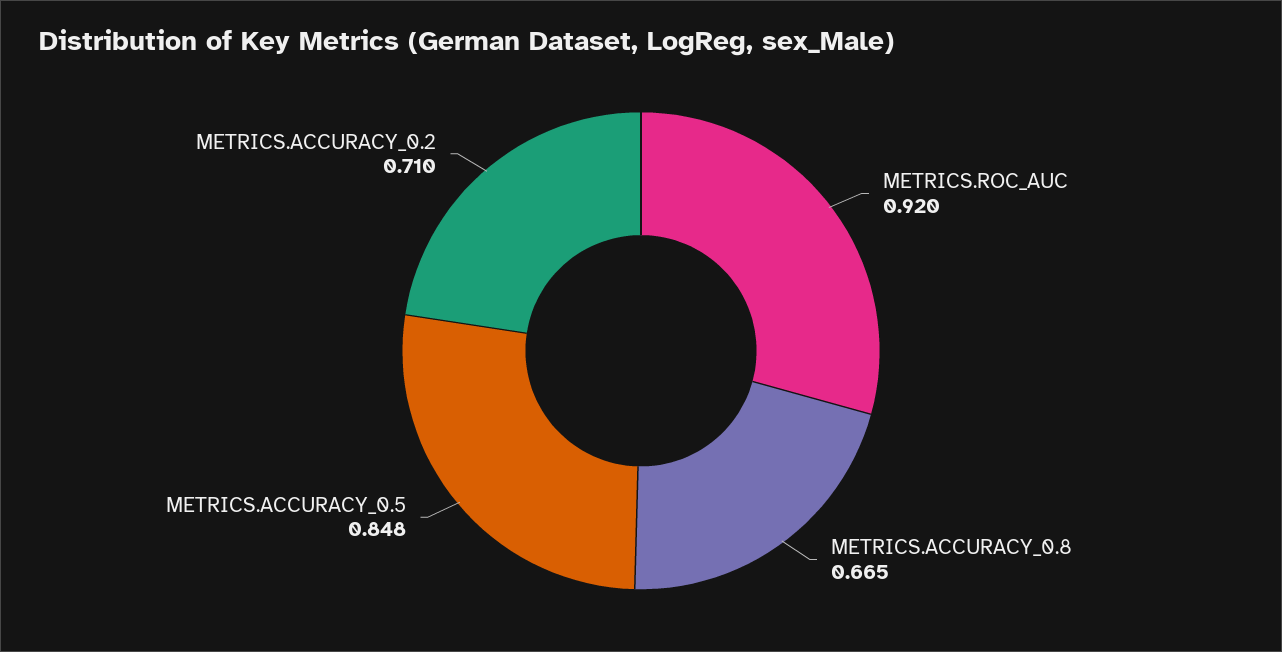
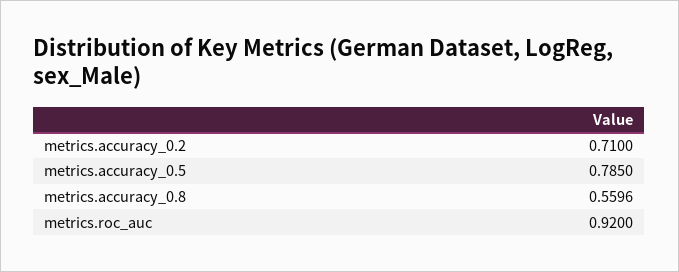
METRICS.ACCURACY_0.8: 0.665 -> 0.5596
METRICS.ACCURACY_0.5: 0.848 -> 0.785

